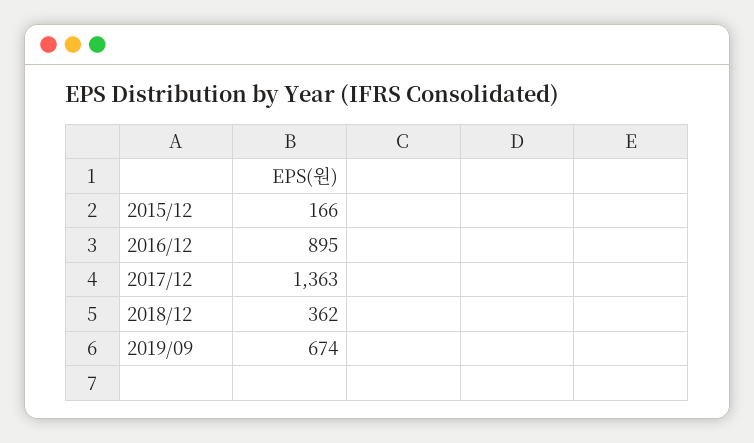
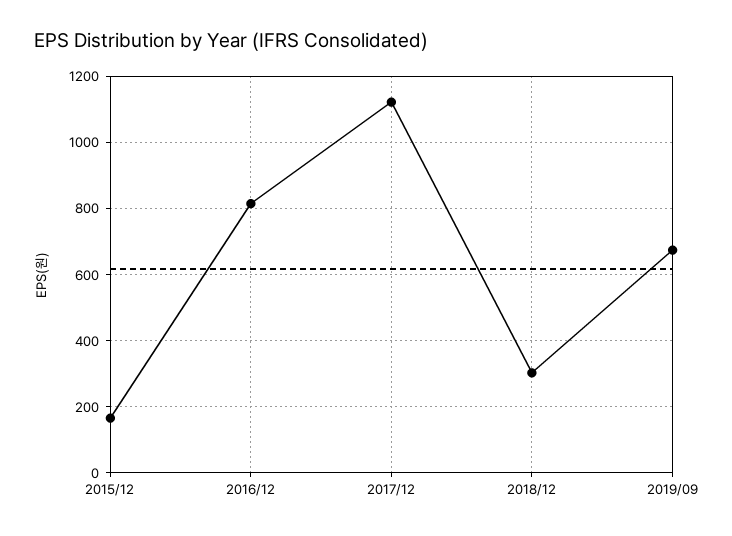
2016/12: 895 -> 820
2017/12: 1363 -> 1120
2018/12: 362 -> 300

